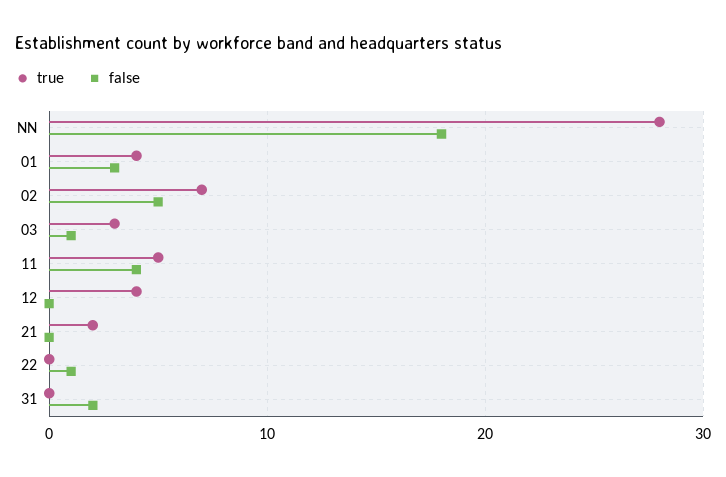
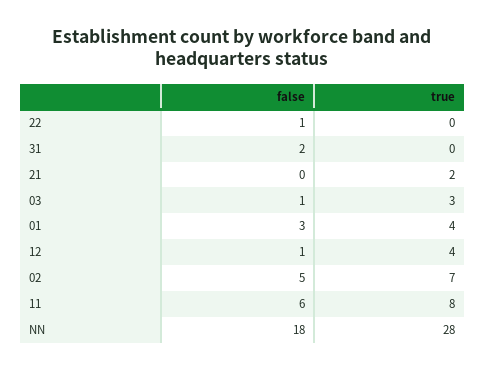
true, 11: 5 -> 8
false, 11: 4 -> 6
false, 12: 0 -> 1

